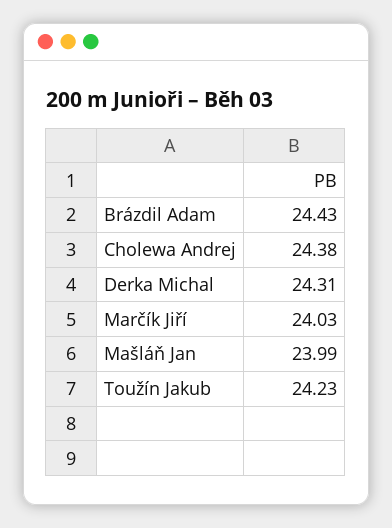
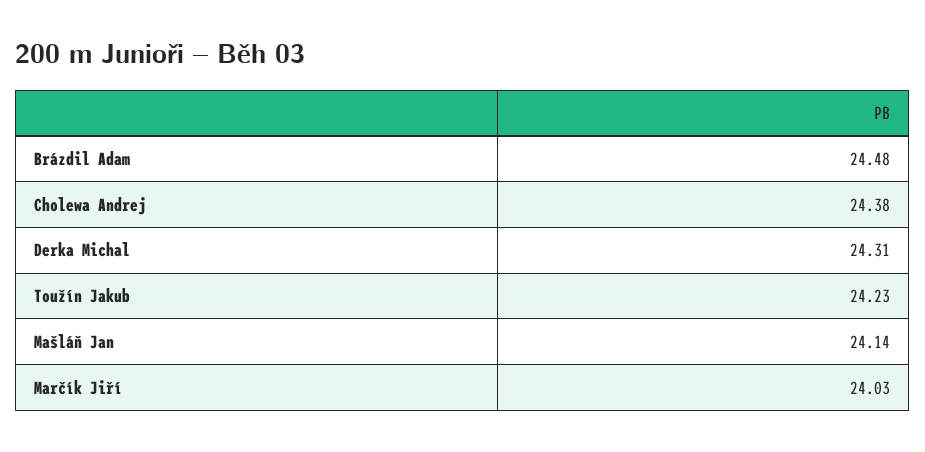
Brázdil Adam: 24.43 -> 24.48
Mašláň Jan: 23.99 -> 24.14

